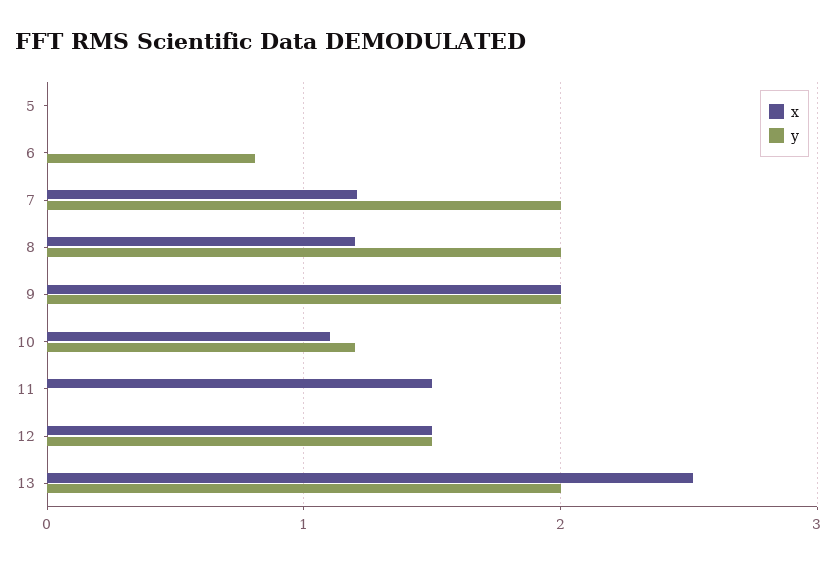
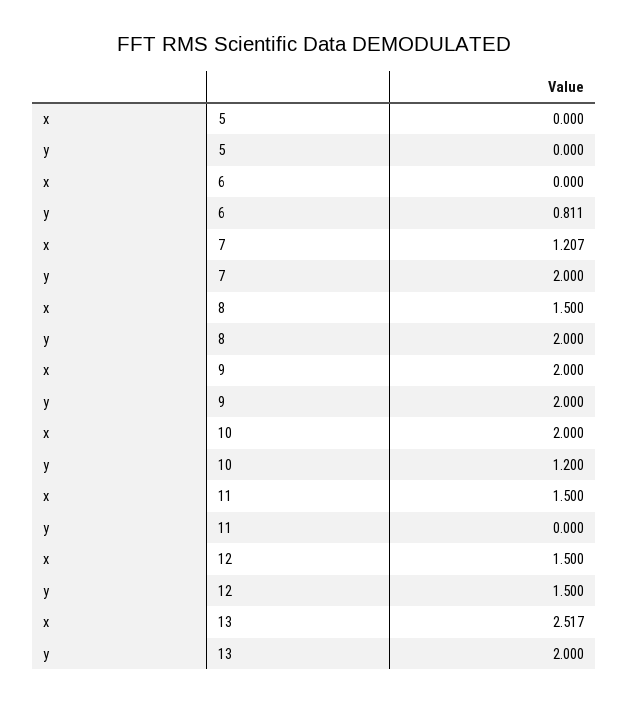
x, 8: 1.2 -> 1.5
x, 10: 1.1 -> 2

